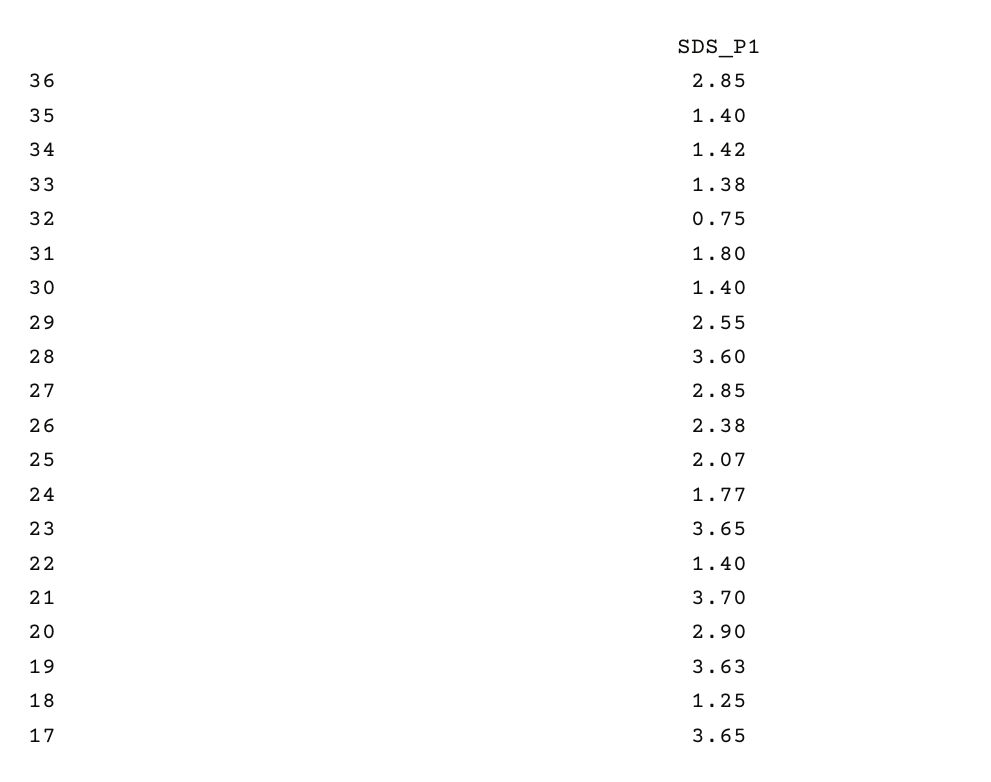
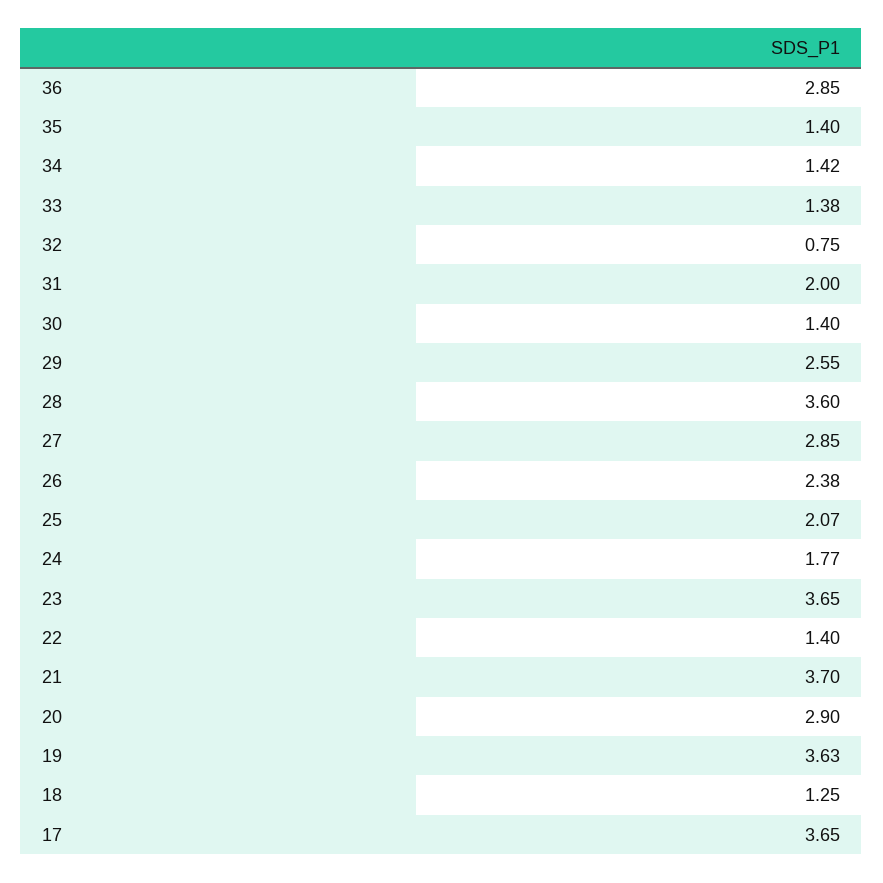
31: 1.8 -> 2

